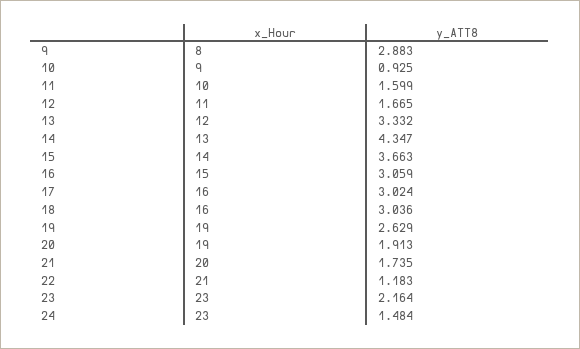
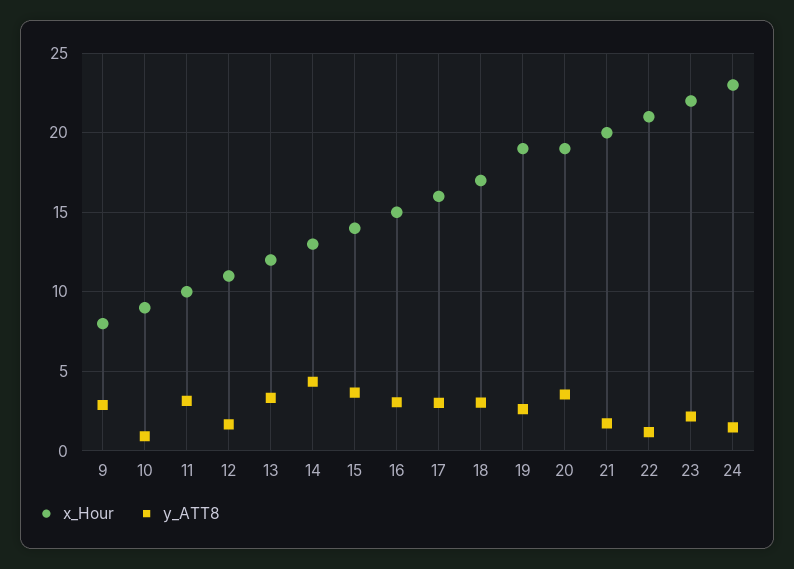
y_ATT8, 11: 1.599 -> 3
x_Hour, 18: 16 -> 17
y_ATT8, 20: 1.913 -> 3.5
x_Hour, 23: 23 -> 22

